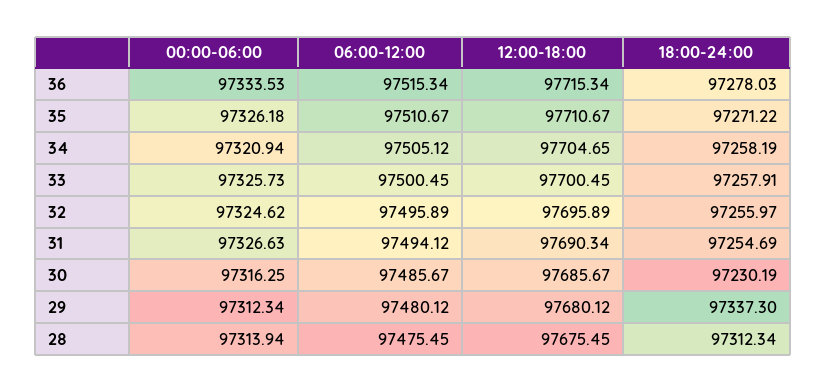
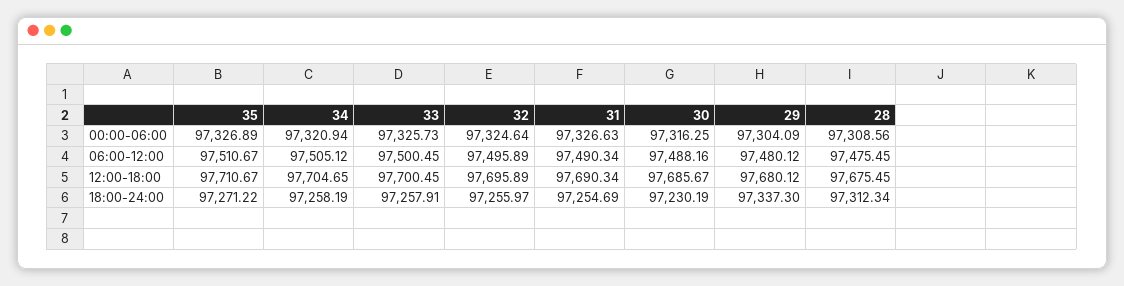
00:00-06:00, 36: 97333.53 -> none
06:00-12:00, 36: 97515.34 -> none
12:00-18:00, 36: 97715.34 -> none
18:00-24:00, 36: 97278.03 -> none
00:00-06:00, 35: 97326.18 -> 97326.89
00:00-06:00, 32: 97324.62 -> 97324.64
06:00-12:00, 31: 97494.12 -> 97490.34
06:00-12:00, 30: 97485.67 -> 97488.16
00:00-06:00, 29: 97312.34 -> 97304.09
00:00-06:00, 28: 97313.94 -> 97308.56

